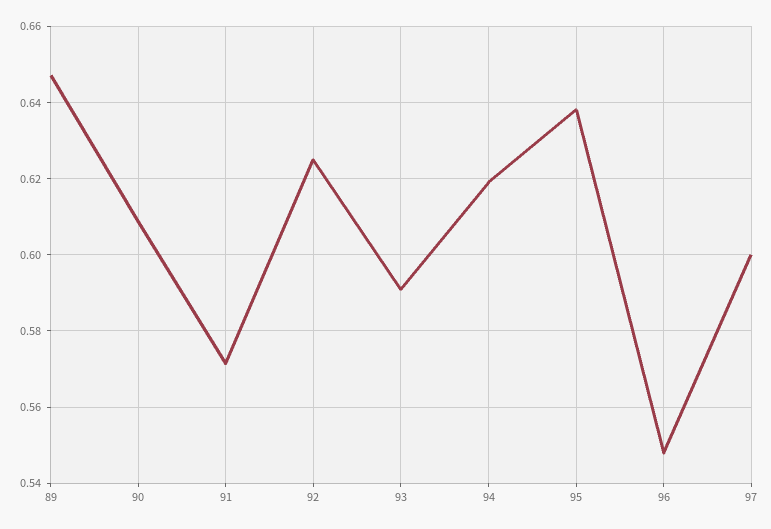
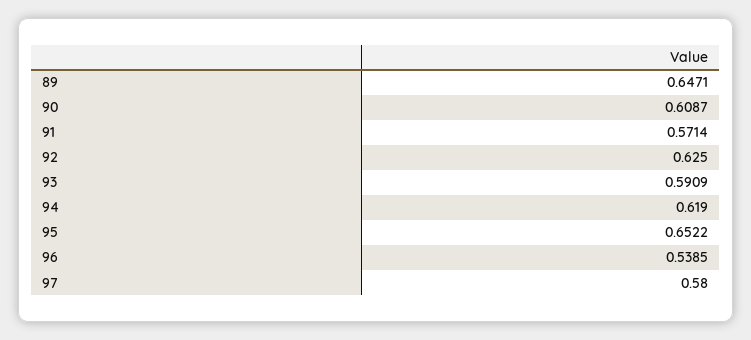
95: 0.638 -> 0.6522
96: 0.548 -> 0.5385
97: 0.6 -> 0.58

